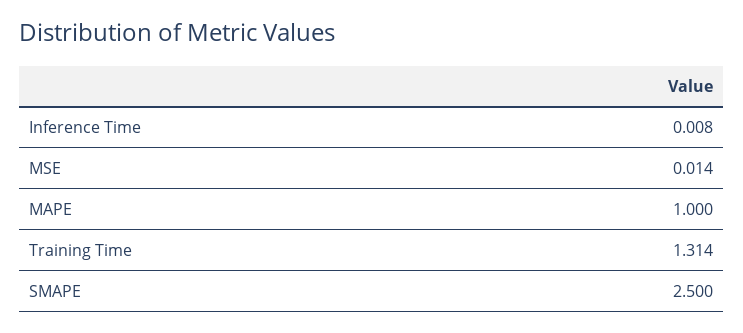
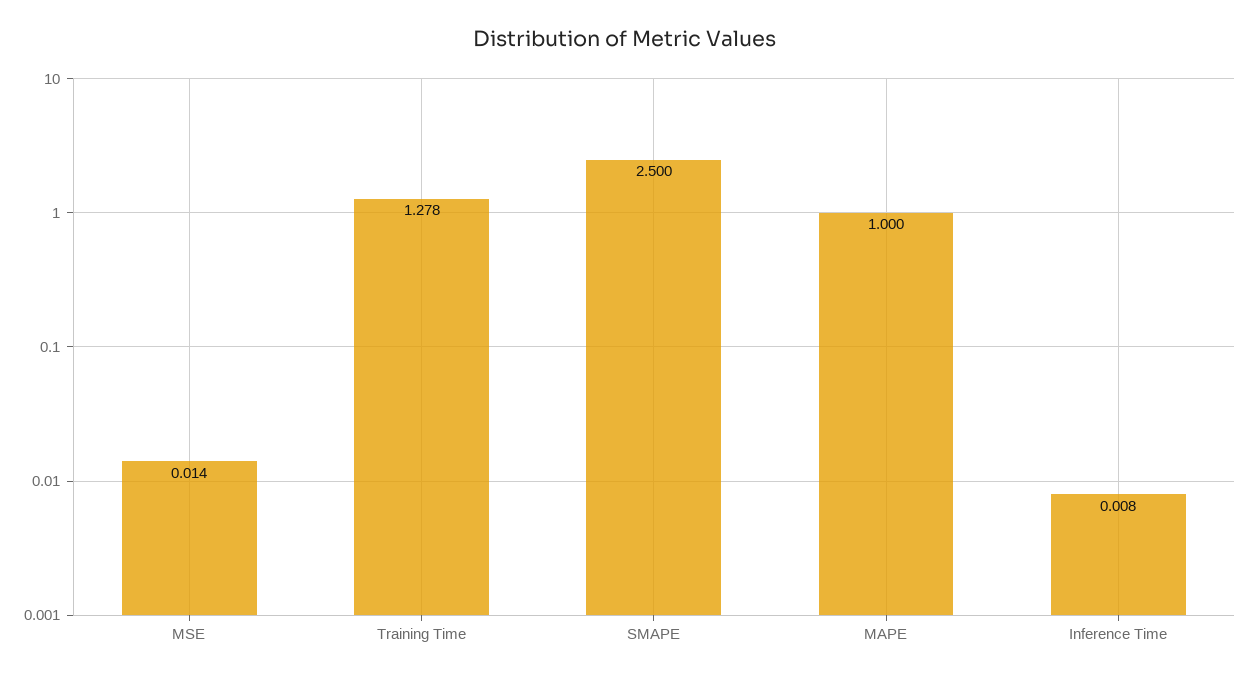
Training Time: 1.314 -> 1.278

